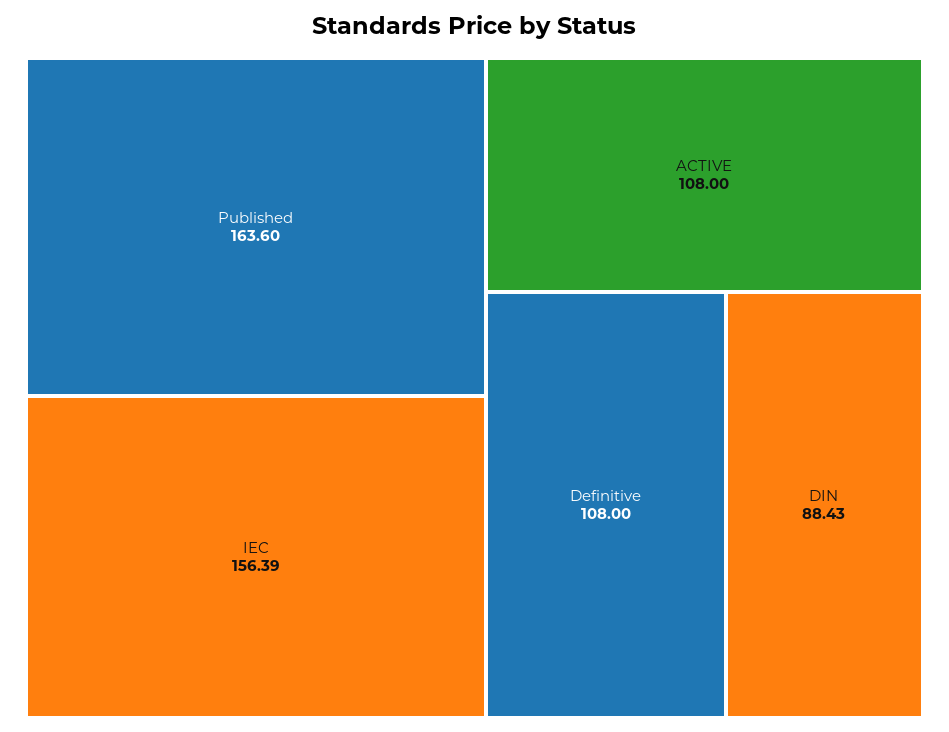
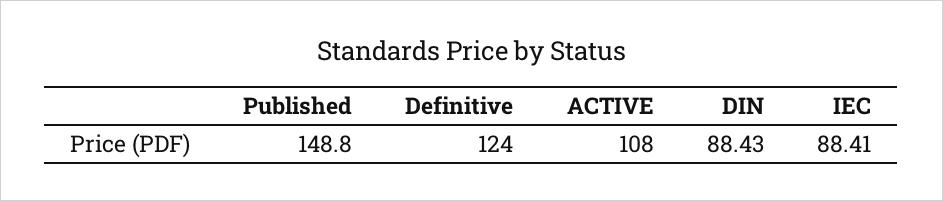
Published: 163.6 -> 148.8
IEC: 156.39 -> 88.41
Definitive: 108 -> 124

